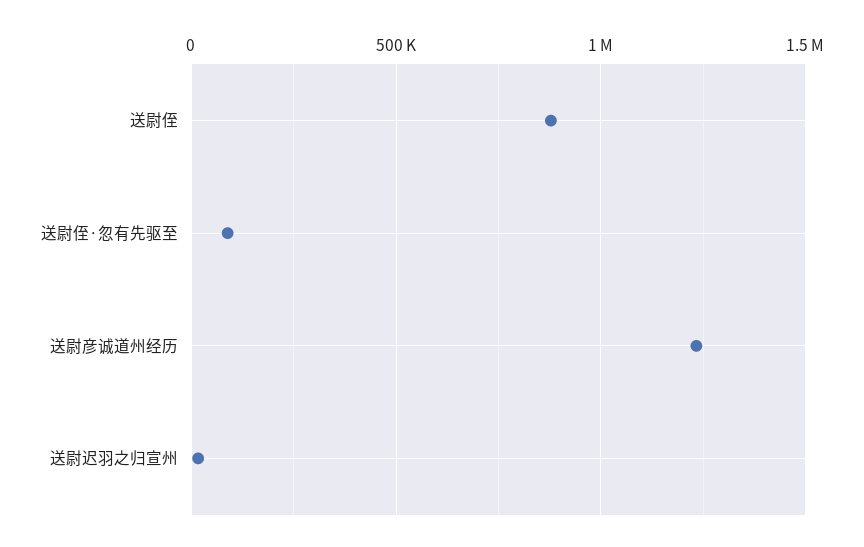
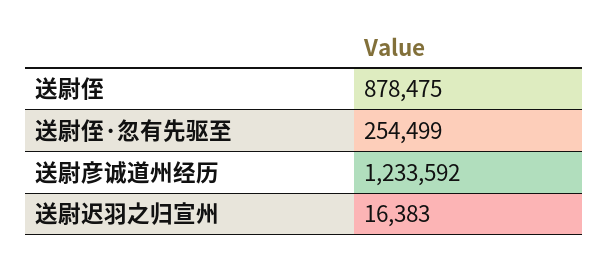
送尉侄·忽有先驱至: 100000 -> 254499

